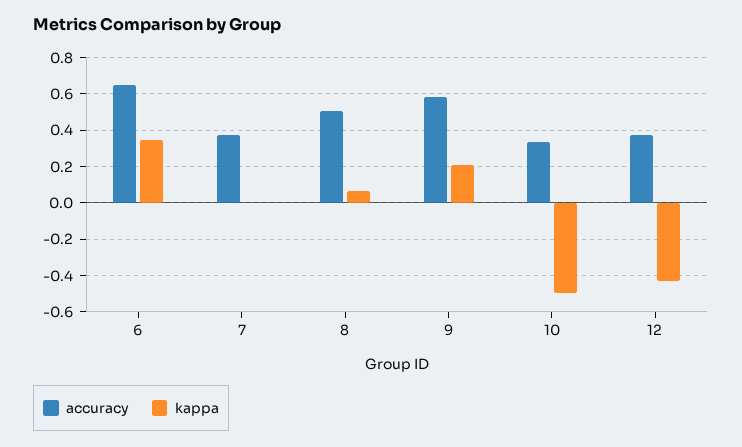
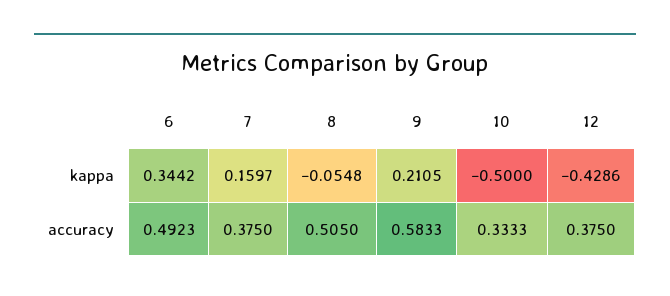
accuracy, 6: 0.65 -> 0.4923
kappa, 7: 0 -> 0.1597
kappa, 8: 0.05 -> -0.0548

